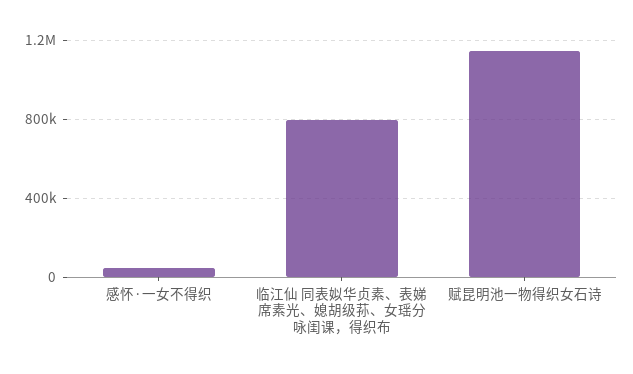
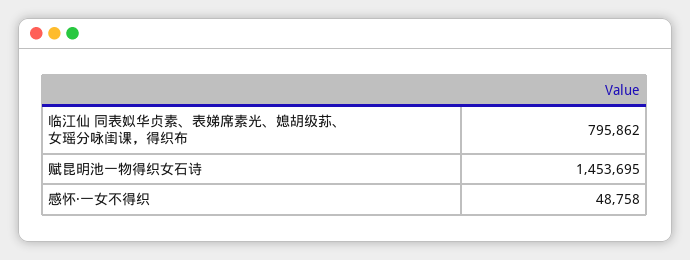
赋昆明池一物得织女石诗: 1150000 -> 1453695

